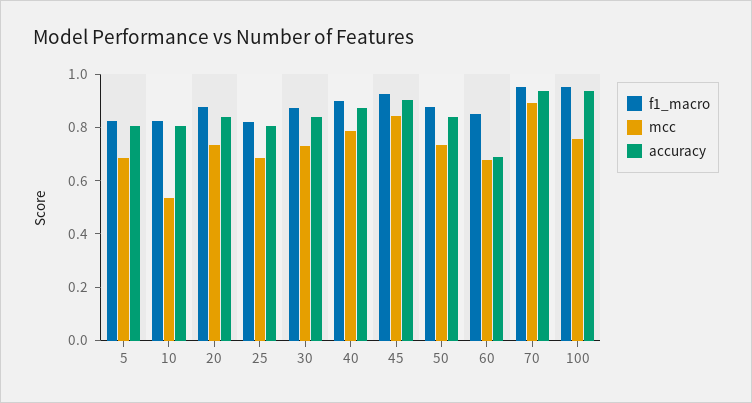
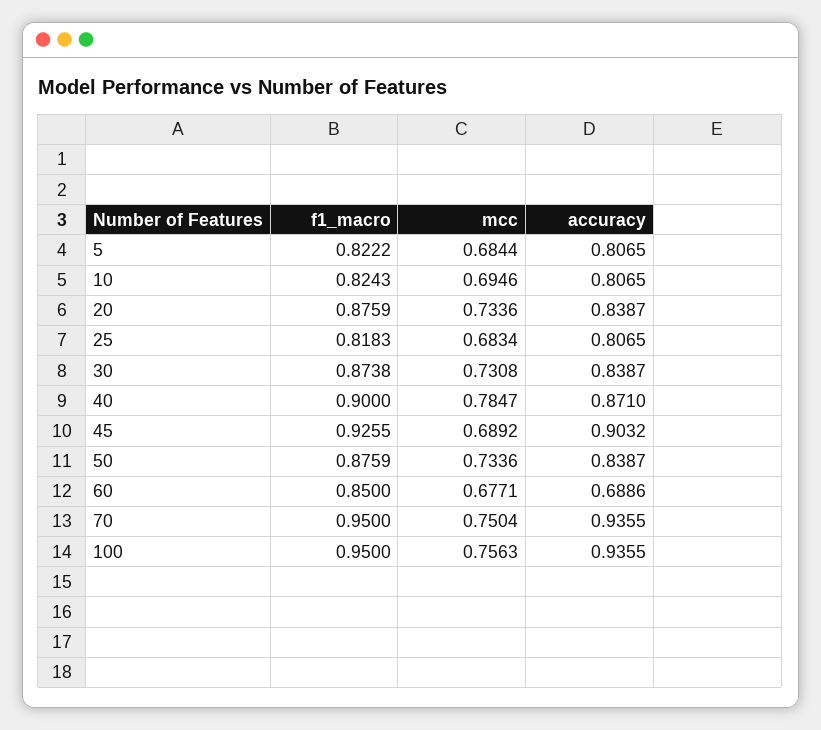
mcc, 10: 0.55 -> 0.6946
mcc, 45: 0.85 -> 0.6892
mcc, 70: 0.9 -> 0.7504

